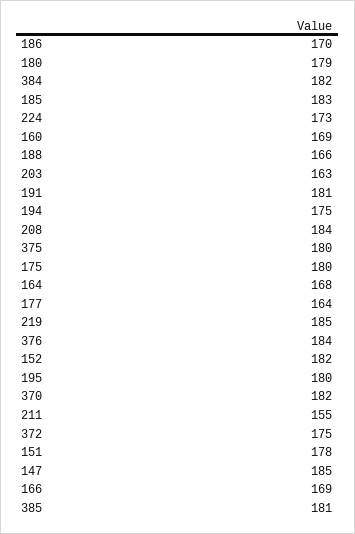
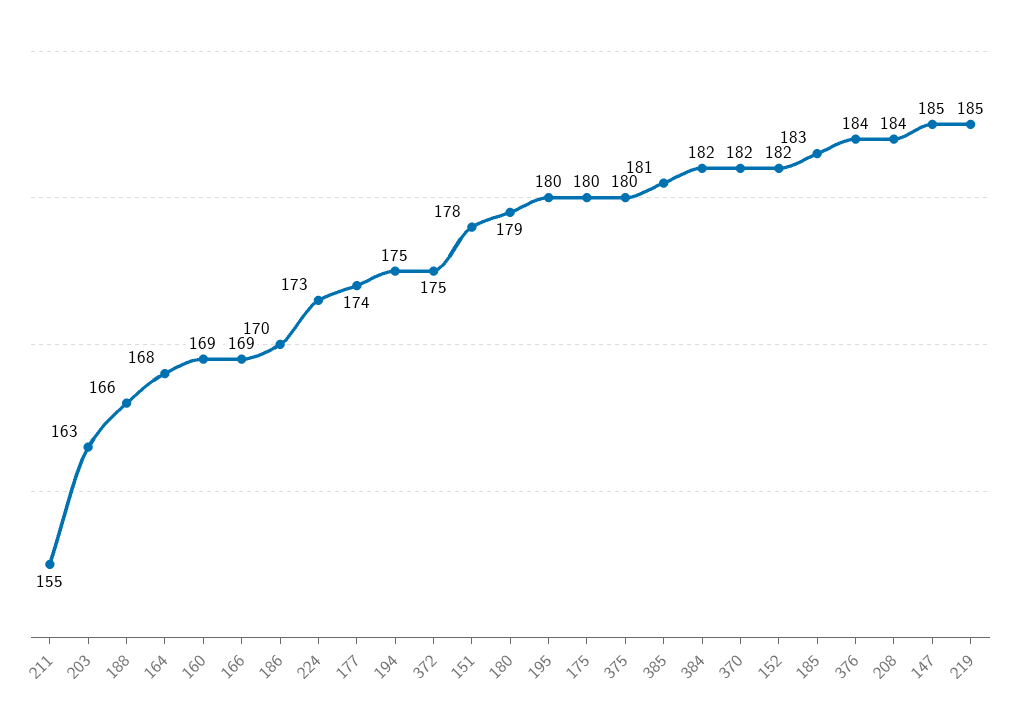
191: 181 -> none
177: 164 -> 174

